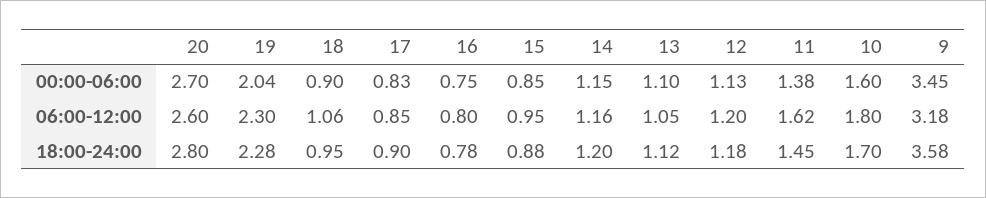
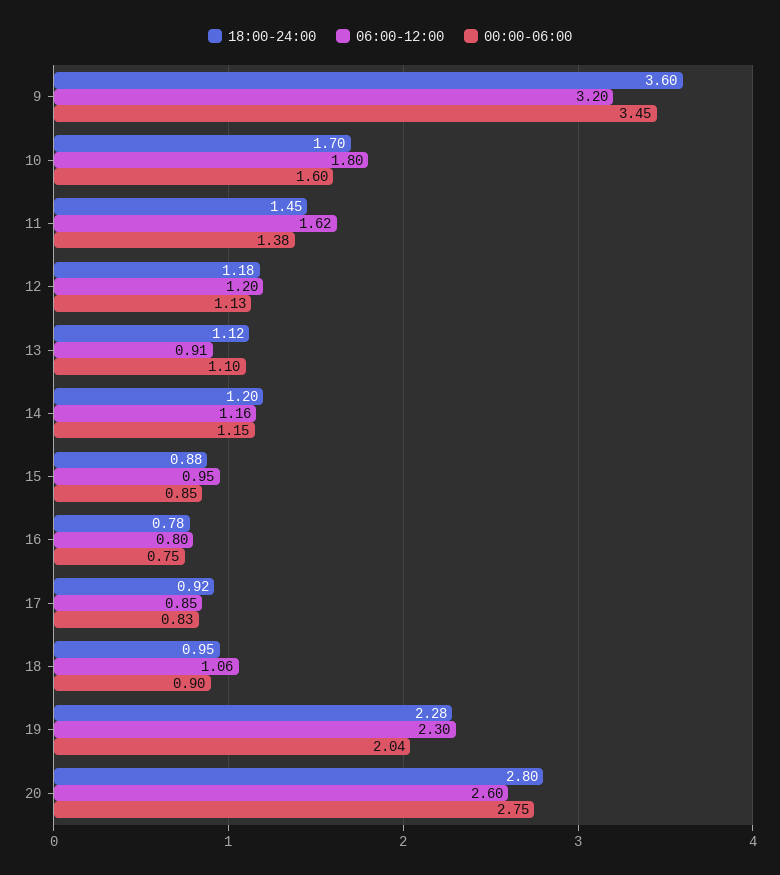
00:00-06:00, 20: 2.7 -> 2.75
06:00-12:00, 13: 1.05 -> 0.91
06:00-12:00, 9: 3.18 -> 3.2
18:00-24:00, 17: 0.9 -> 0.92
18:00-24:00, 9: 3.58 -> 3.6

